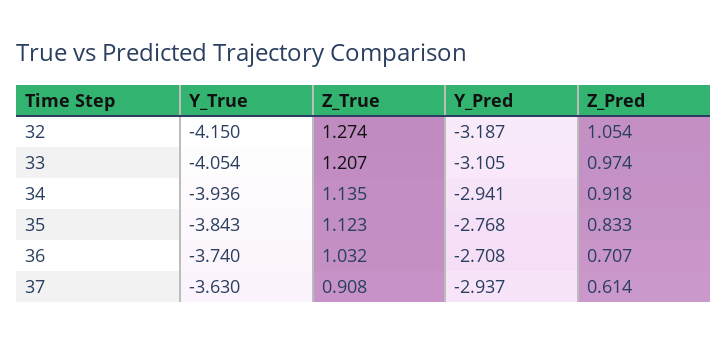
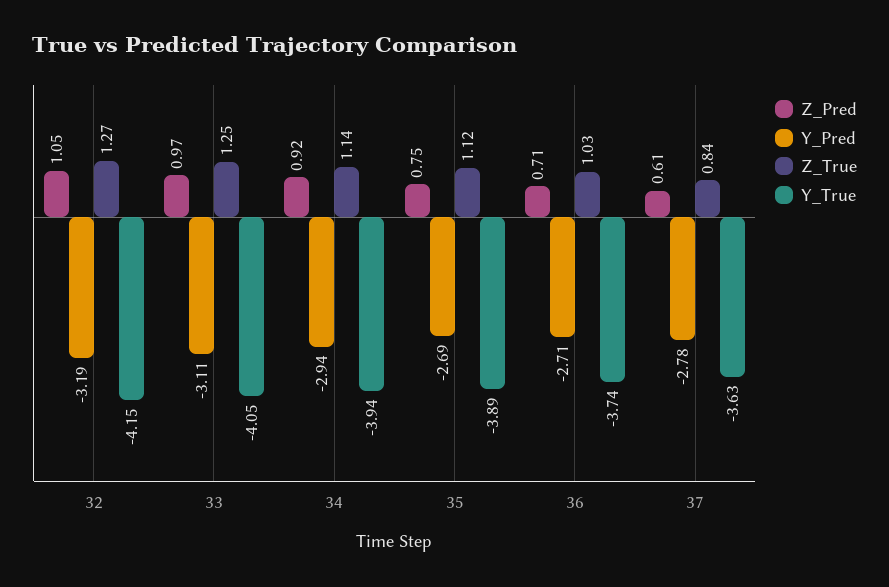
Z_True, 33: 1.207 -> 1.25
Y_True, 35: -3.843 -> -3.89
Y_Pred, 35: -2.768 -> -2.69
Z_Pred, 35: 0.833 -> 0.75
Z_True, 37: 0.908 -> 0.84
Y_Pred, 37: -2.937 -> -2.78

